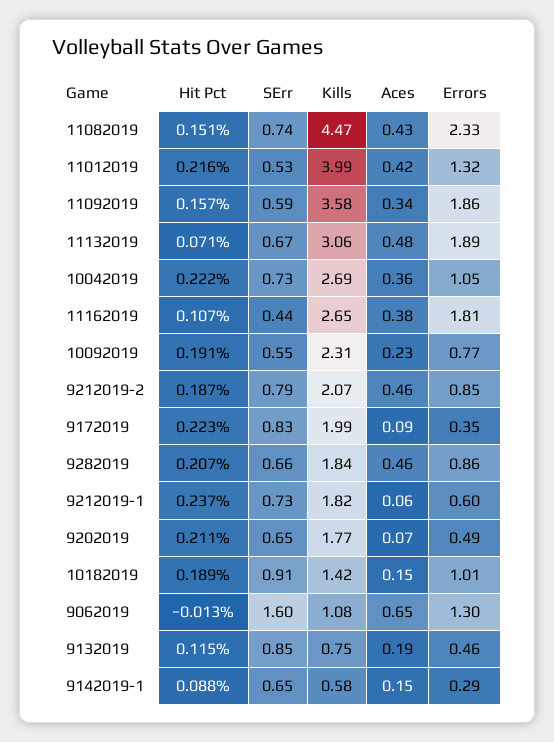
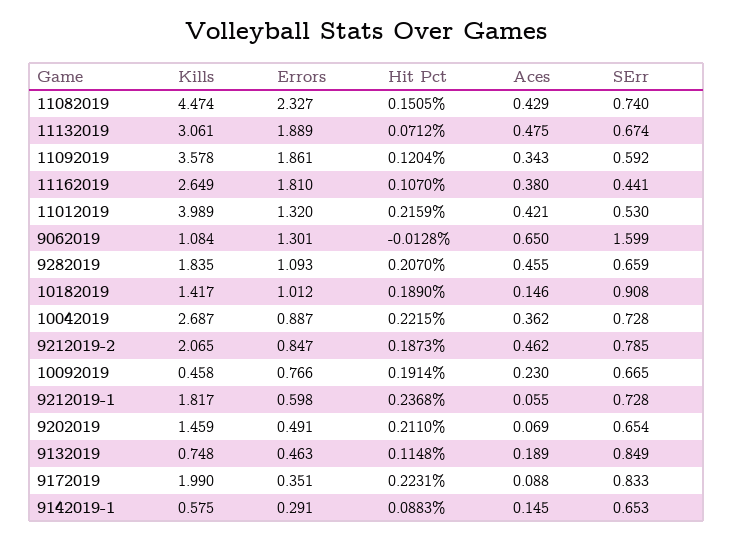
Hit Pct, 11092019: 0.157 -> 0.1204
Errors, 10042019: 1.05 -> 0.887
SErr, 10092019: 0.55 -> 0.665
Kills, 10092019: 2.31 -> 0.458
Errors, 9282019: 0.86 -> 1.093
Kills, 9202019: 1.77 -> 1.459

